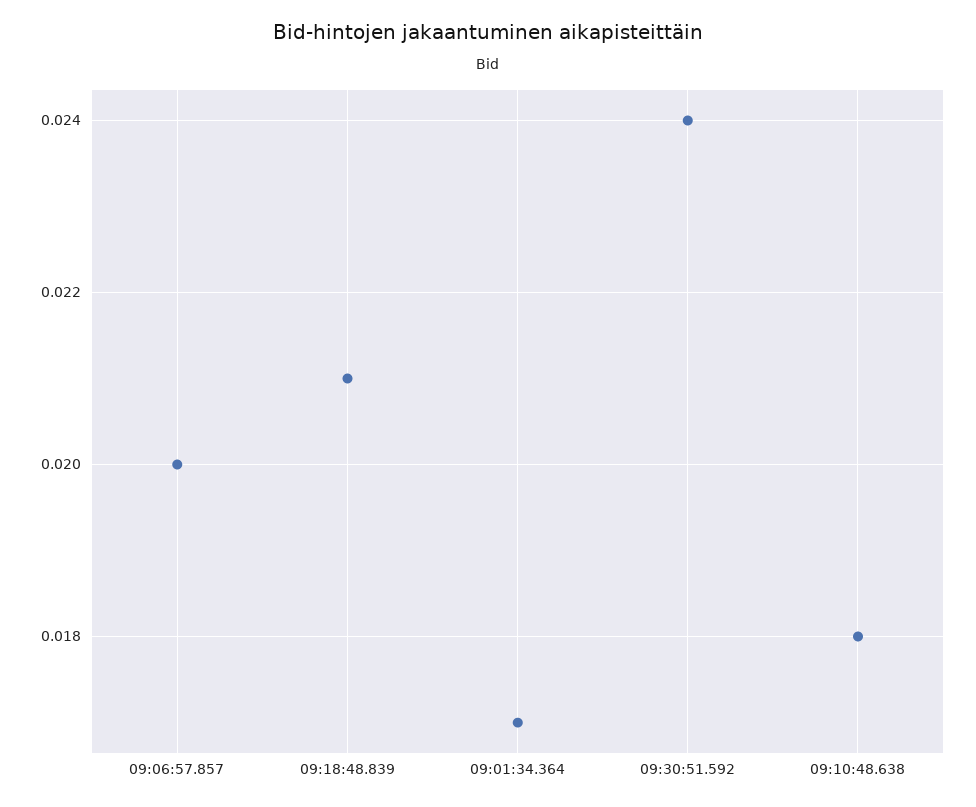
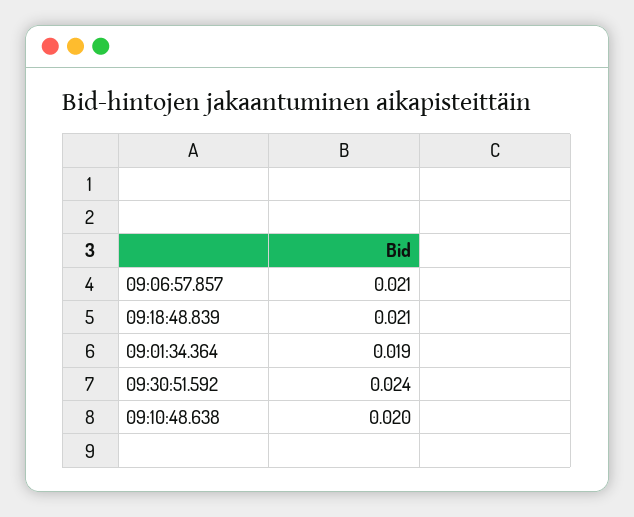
09:06:57.857: 0.02 -> 0.021
09:01:34.364: 0.017 -> 0.019
09:10:48.638: 0.018 -> 0.02

